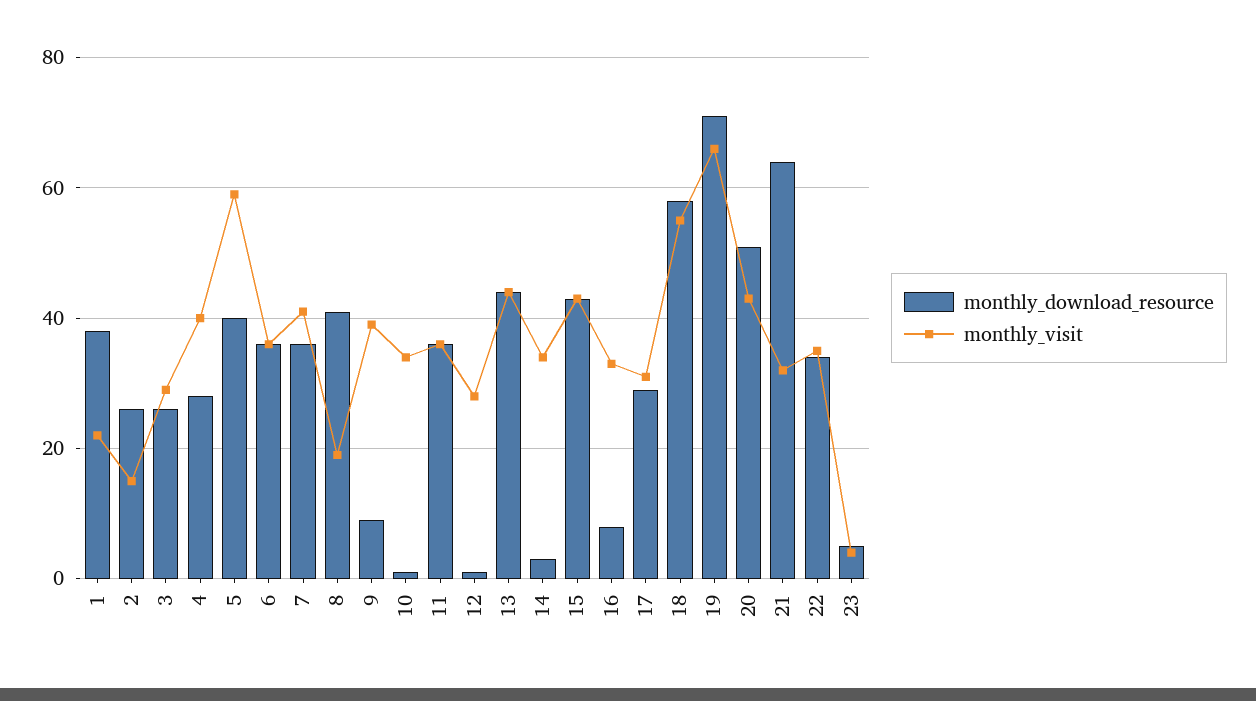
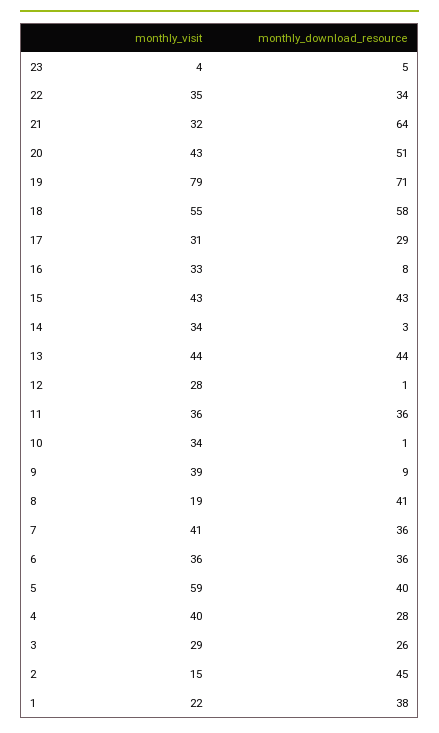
monthly_download_resource, 2: 25 -> 45
monthly_visit, 19: 65 -> 79

